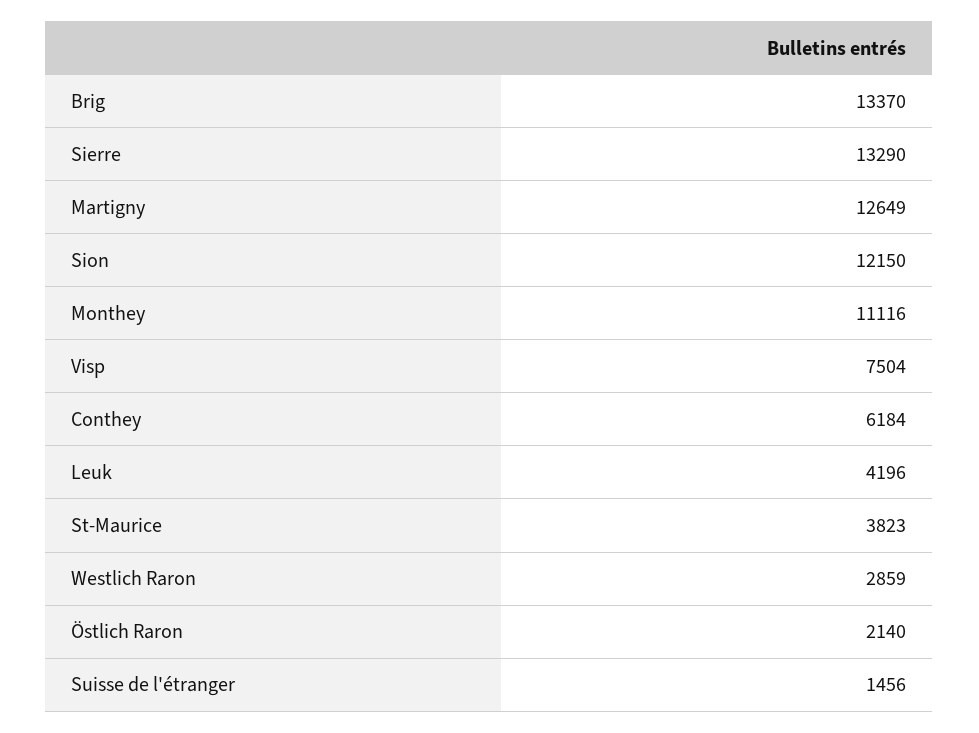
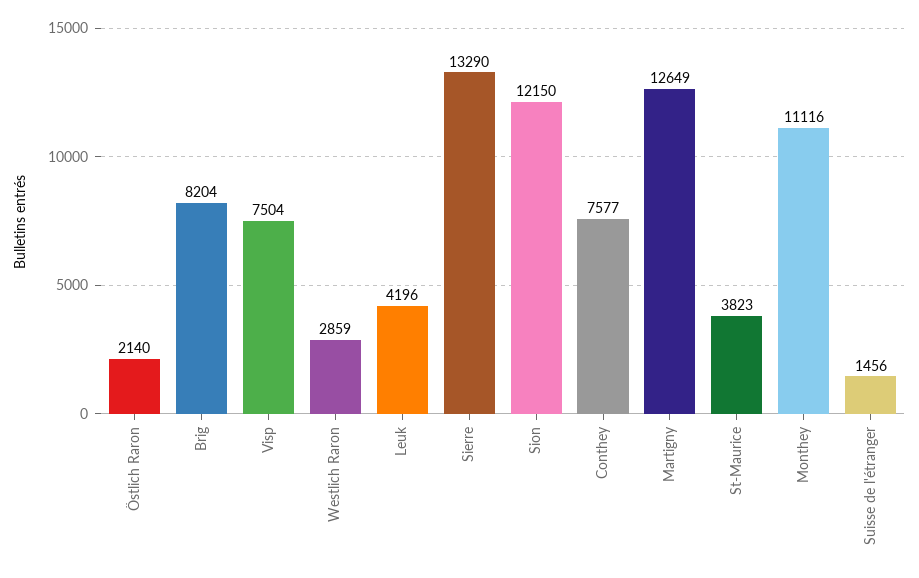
Brig: 13370 -> 8204
Conthey: 6184 -> 7577

